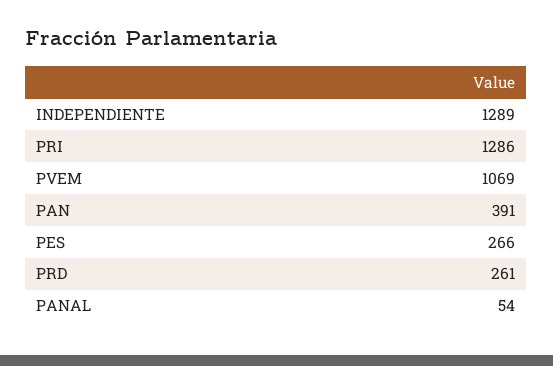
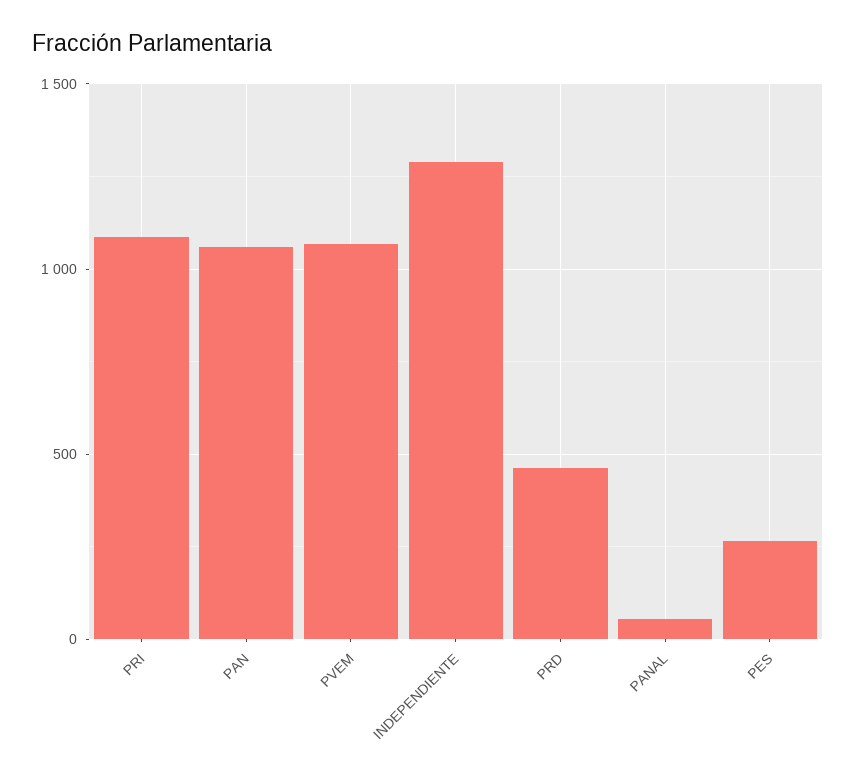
PRI: 1286 -> 1100
PAN: 391 -> 1050
PRD: 261 -> 450

